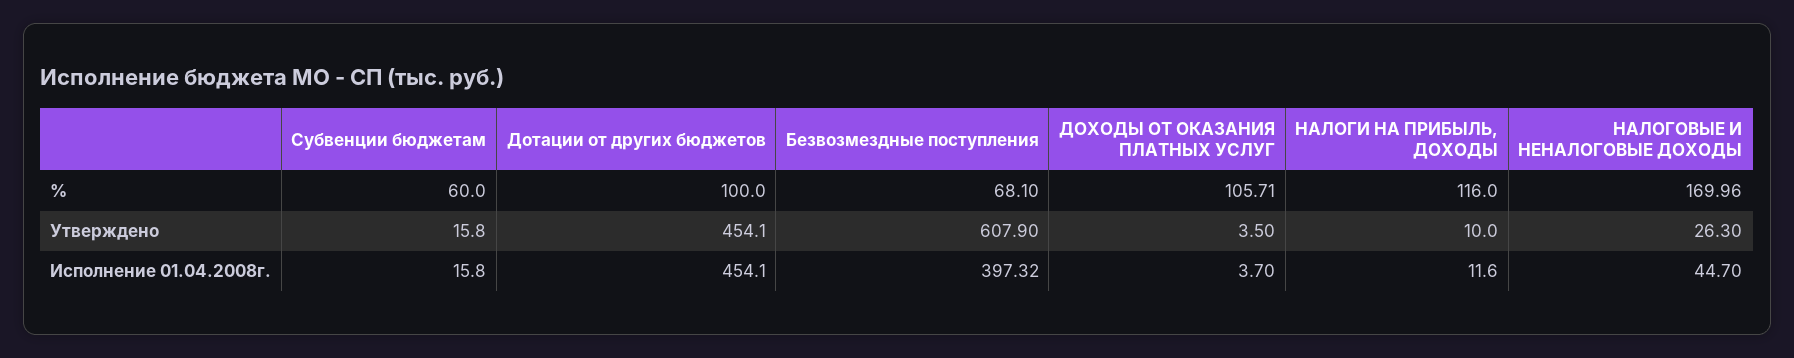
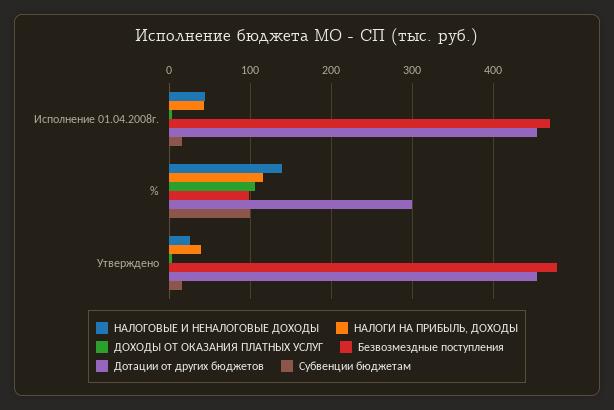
Субвенции бюджетам, %: 60 -> 100
Дотации от других бюджетов, %: 100 -> 300
Безвозмездные поступления, %: 68.1 -> 100
НАЛОГОВЫЕ И НЕНАЛОГОВЫЕ ДОХОДЫ, %: 169.96 -> 140
Безвозмездные поступления, Утверждено: 607.9 -> 480
НАЛОГИ НА ПРИБЫЛЬ, ДОХОДЫ, Утверждено: 10 -> 40
Безвозмездные поступления, Исполнение 01.04.2008г.: 397.32 -> 470
НАЛОГИ НА ПРИБЫЛЬ, ДОХОДЫ, Исполнение 01.04.2008г.: 11.6 -> 40

